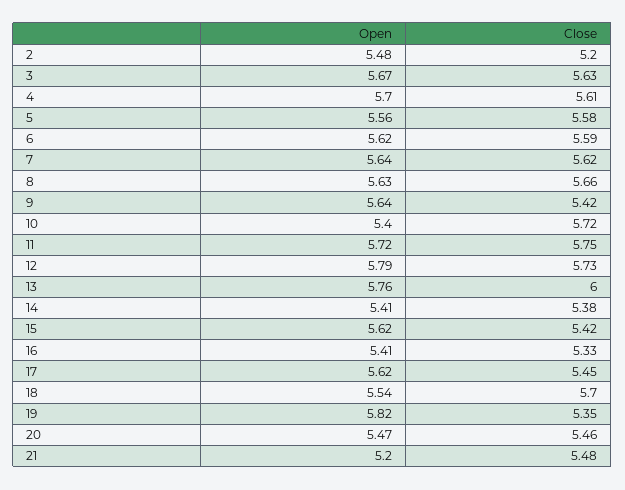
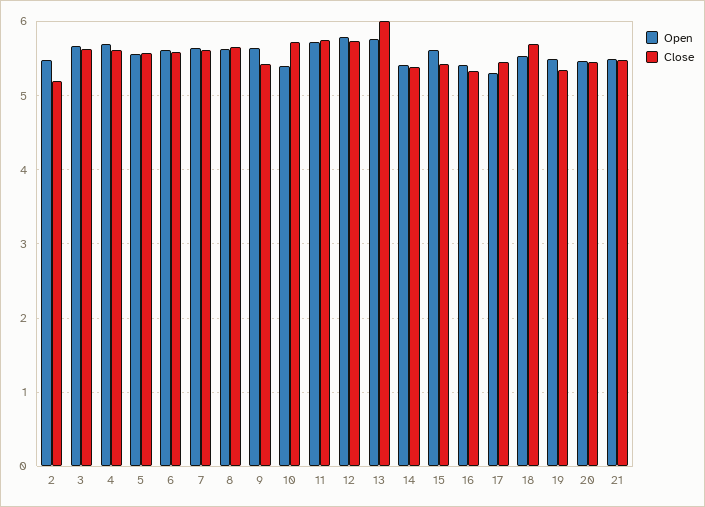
Open, 17: 5.62 -> 5.3
Open, 19: 5.82 -> 5.5
Open, 21: 5.2 -> 5.5

